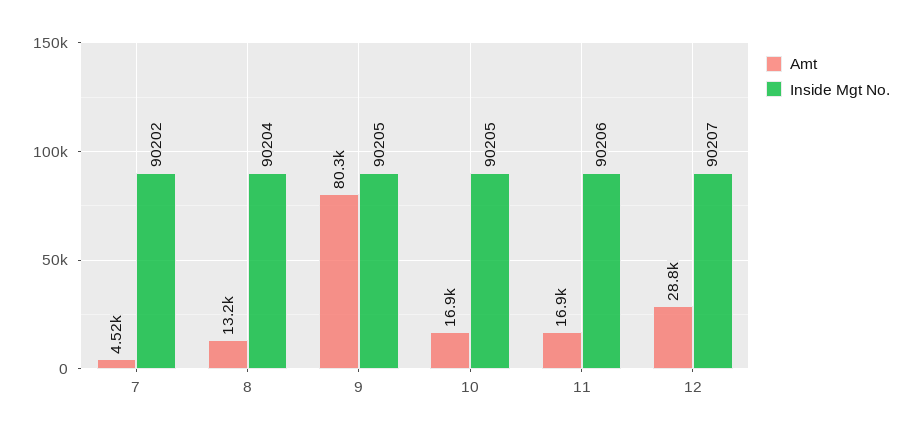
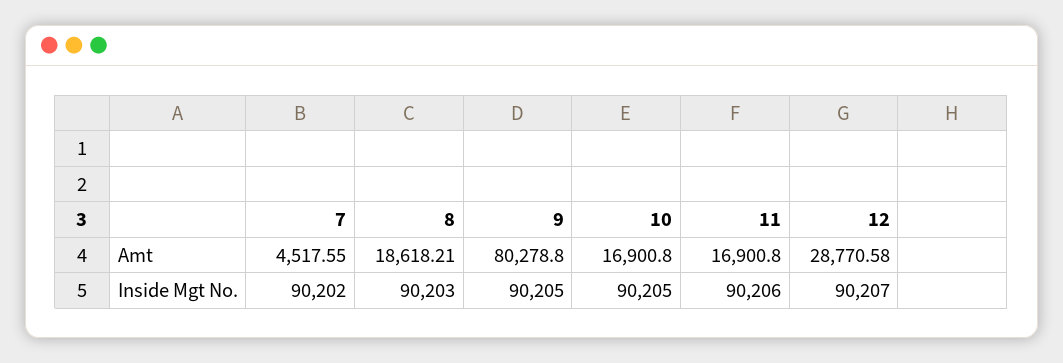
Amt, 8: 13200 -> 18618.21
Inside Mgt No., 8: 90204 -> 90203

